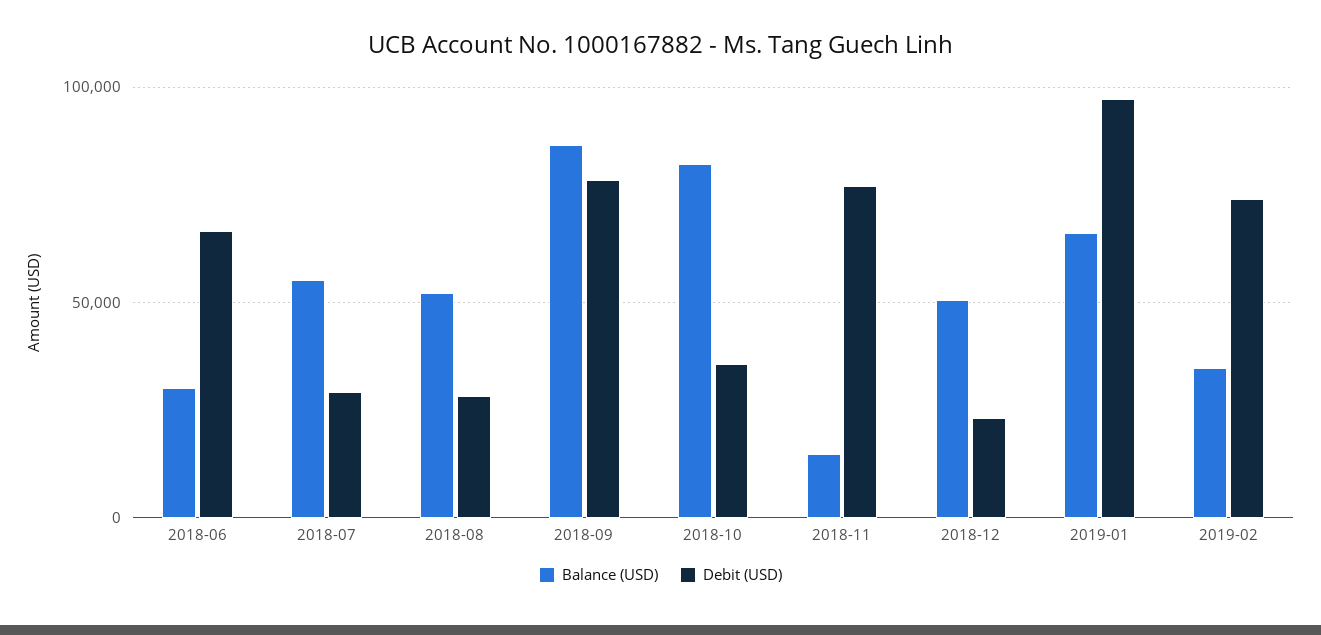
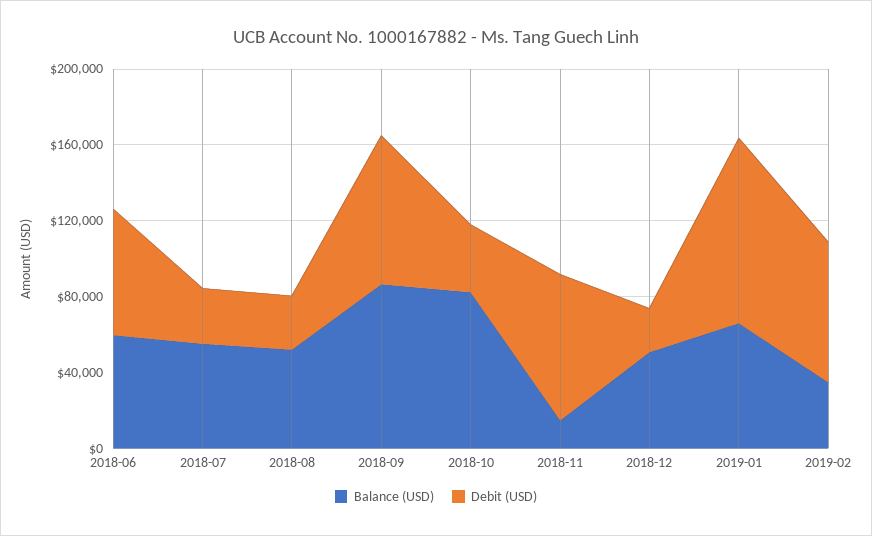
Balance (USD), 2018-06: 30000 -> 60000

